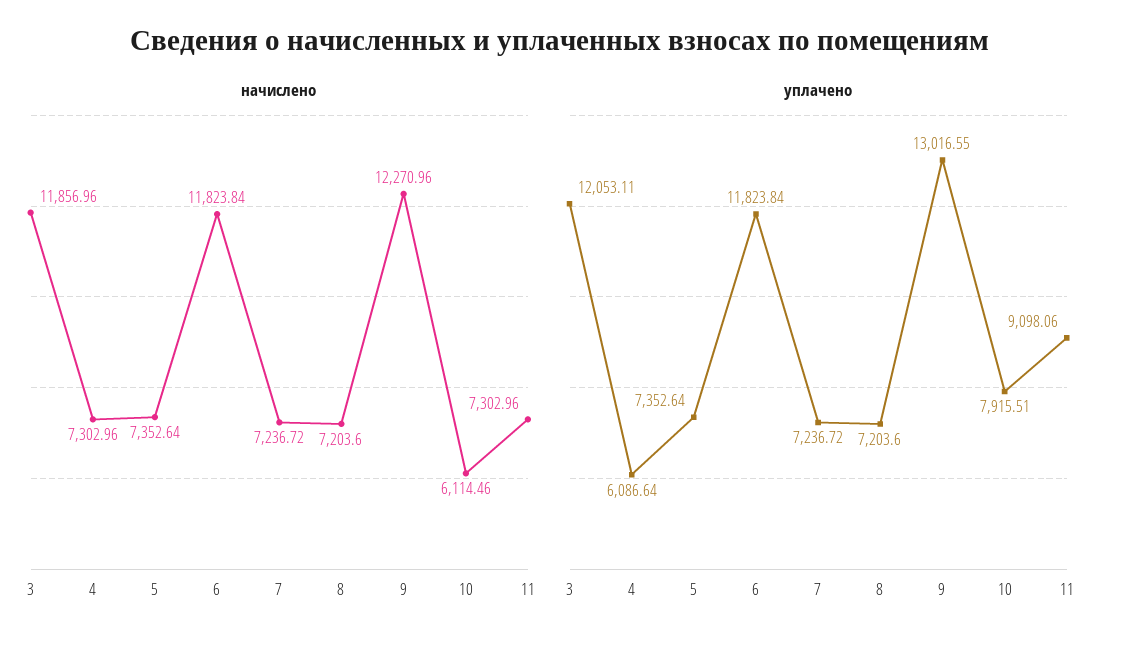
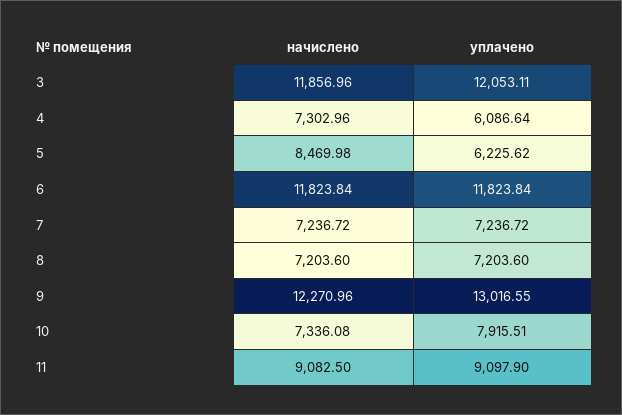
начислено, 5: 7352.64 -> 8469.98
начислено, 10: 6114.46 -> 7336.08
начислено, 11: 7302.96 -> 9082.5
уплачено, 5: 7352.64 -> 6225.62
уплачено, 11: 9098.06 -> 9097.9

